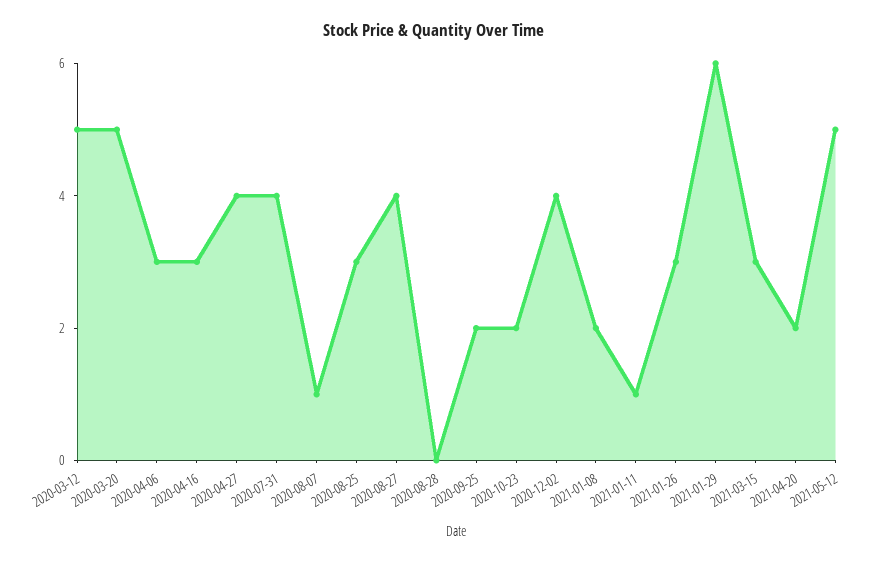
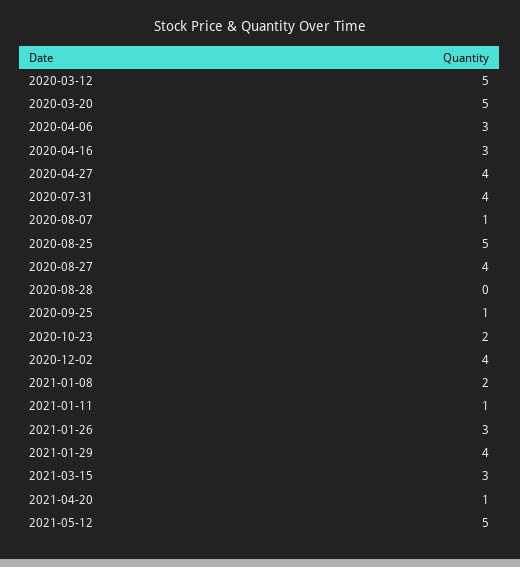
2020-08-25: 3 -> 5
2020-09-25: 2 -> 1
2021-01-29: 6 -> 4
2021-04-20: 2 -> 1

